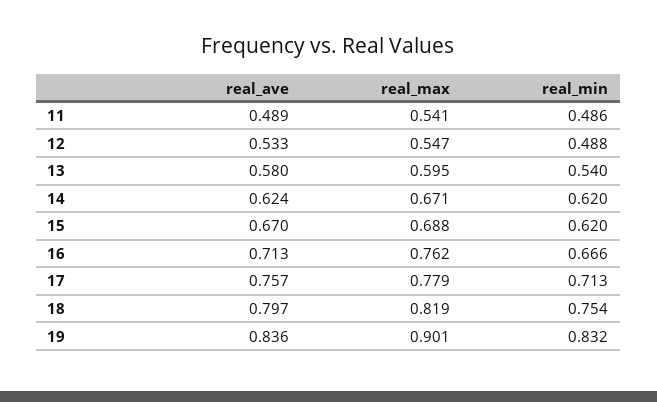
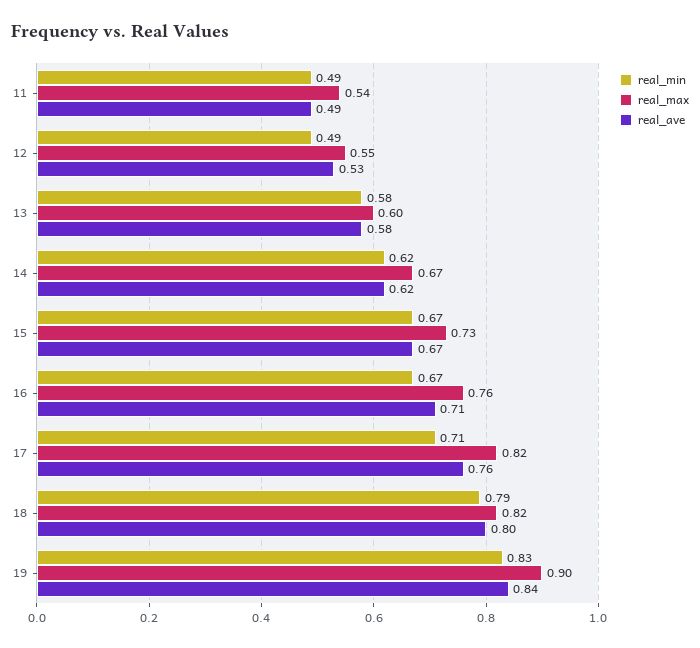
real_min, 13: 0.54 -> 0.58
real_max, 15: 0.688 -> 0.73
real_min, 15: 0.62 -> 0.67
real_max, 17: 0.779 -> 0.82
real_min, 18: 0.754 -> 0.79

